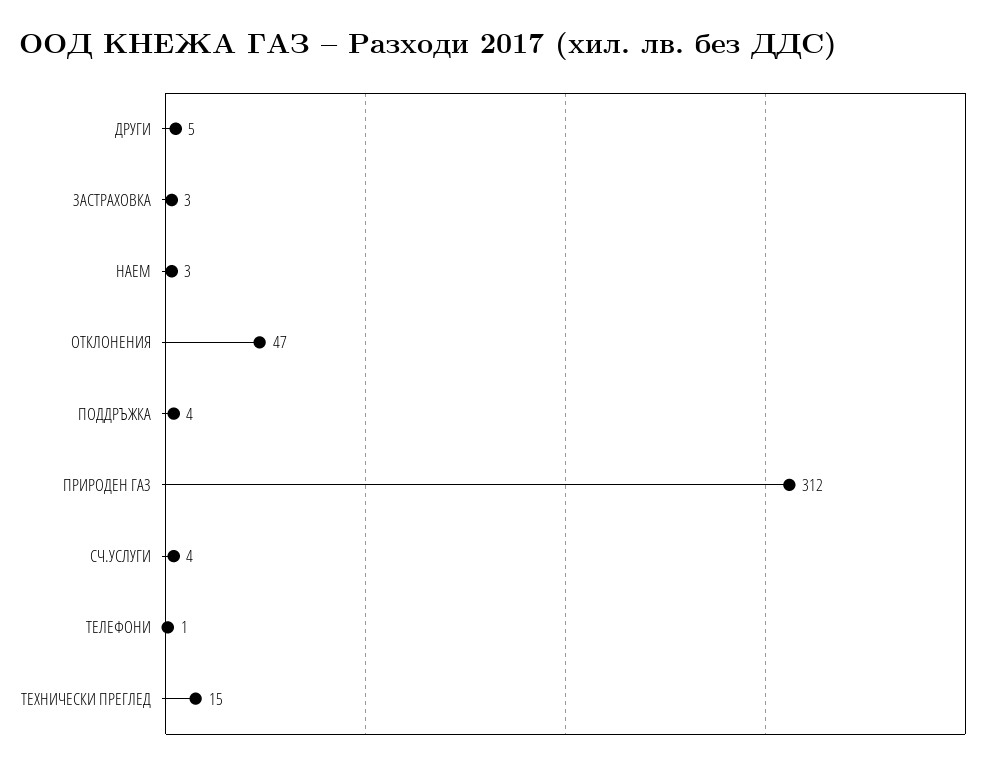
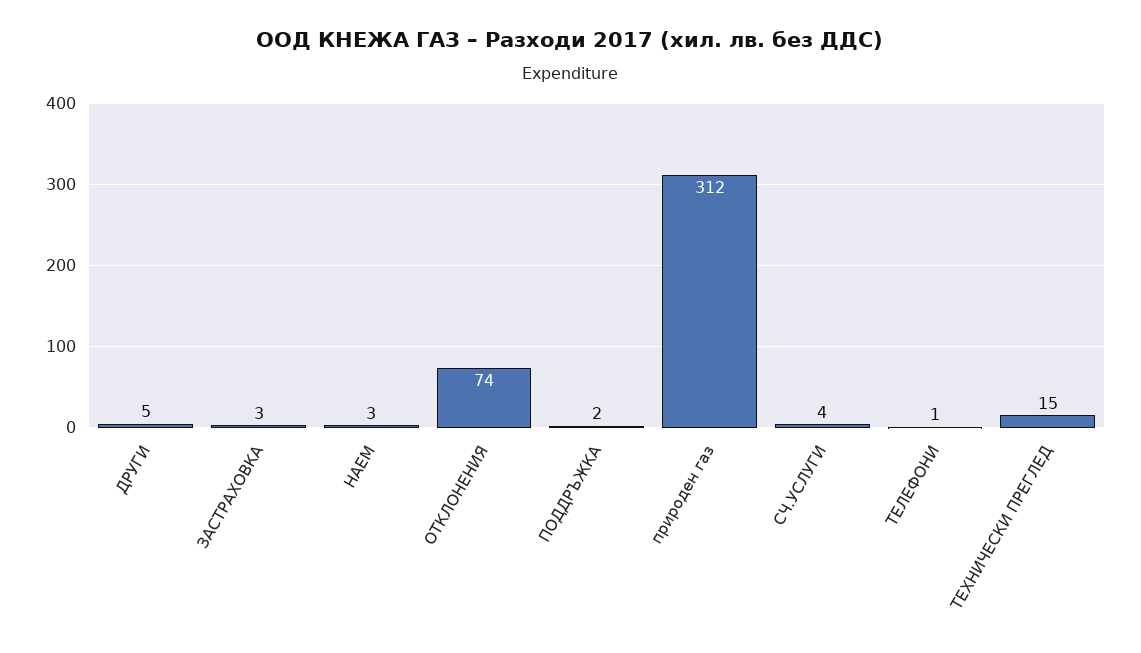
ОТКЛОНЕНИЯ: 47 -> 74
ПОДДРЪЖКА: 4 -> 2

